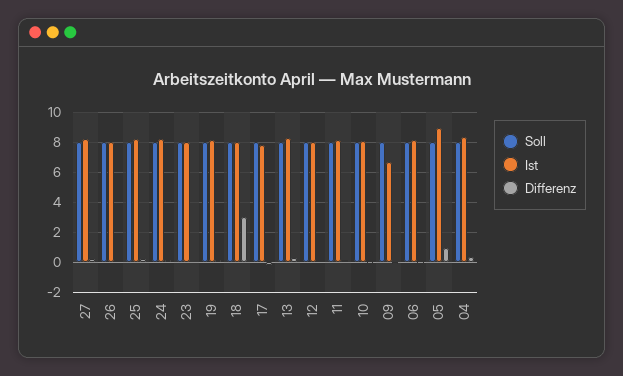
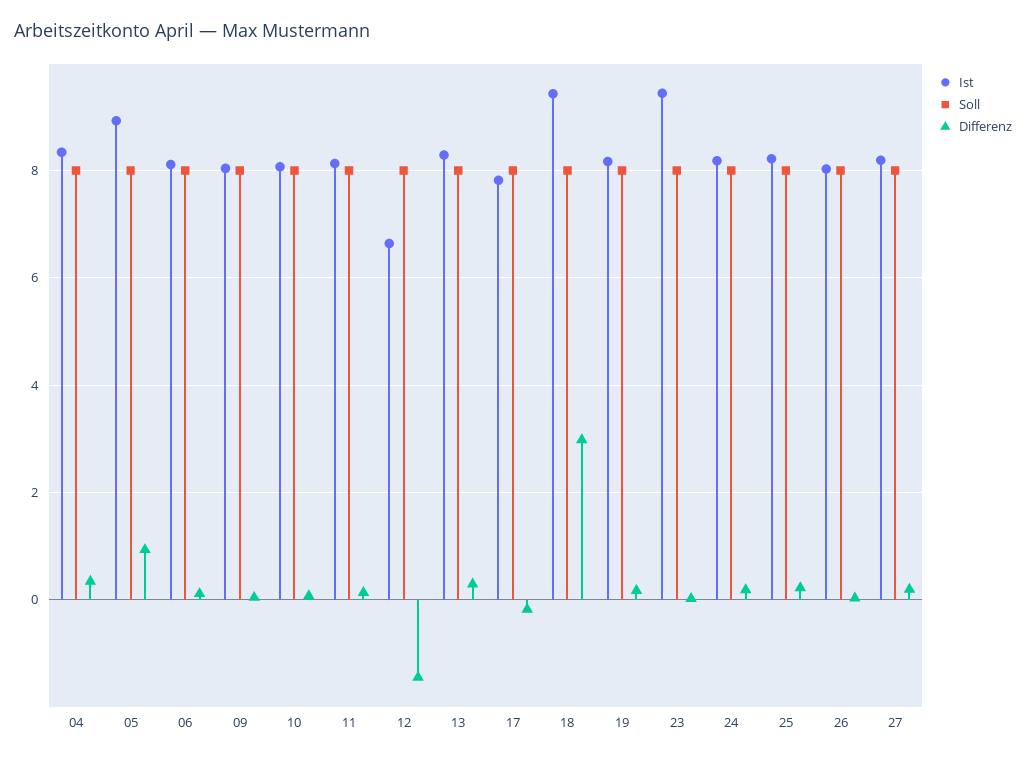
Ist, 23: 8 -> 9.4
Ist, 18: 8 -> 9.4
Ist, 12: 8 -> 6.6
Differenz, 12: 0 -> -1.4
Ist, 09: 6.5 -> 8

